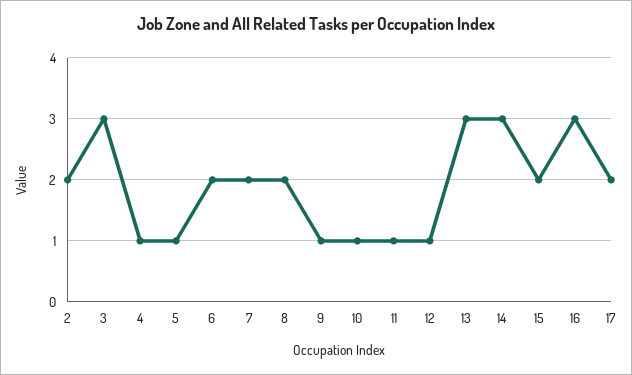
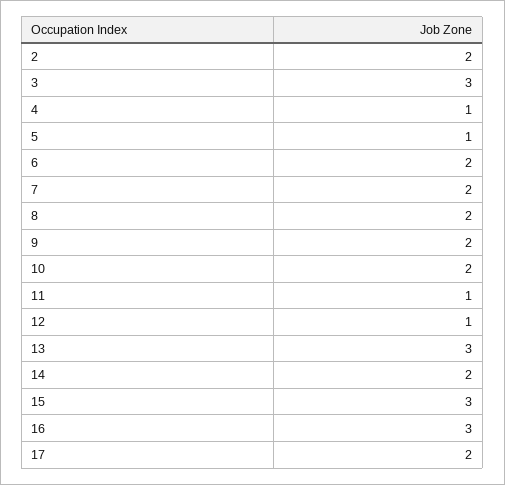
9: 1 -> 2
10: 1 -> 2
14: 3 -> 2
15: 2 -> 3

